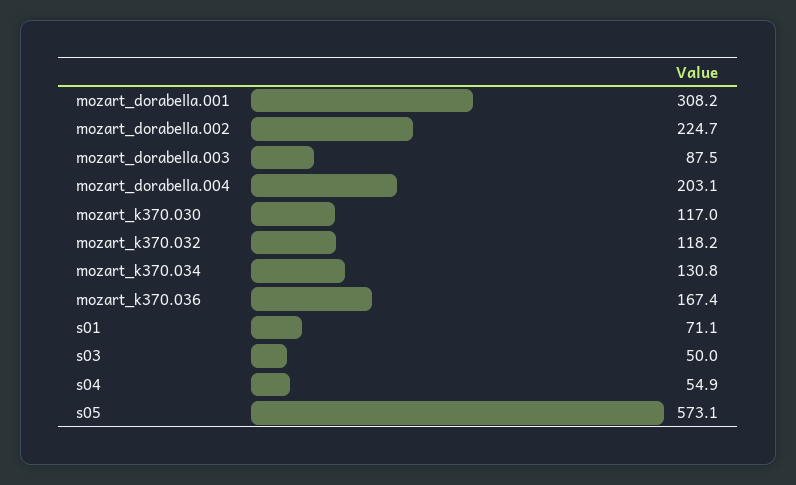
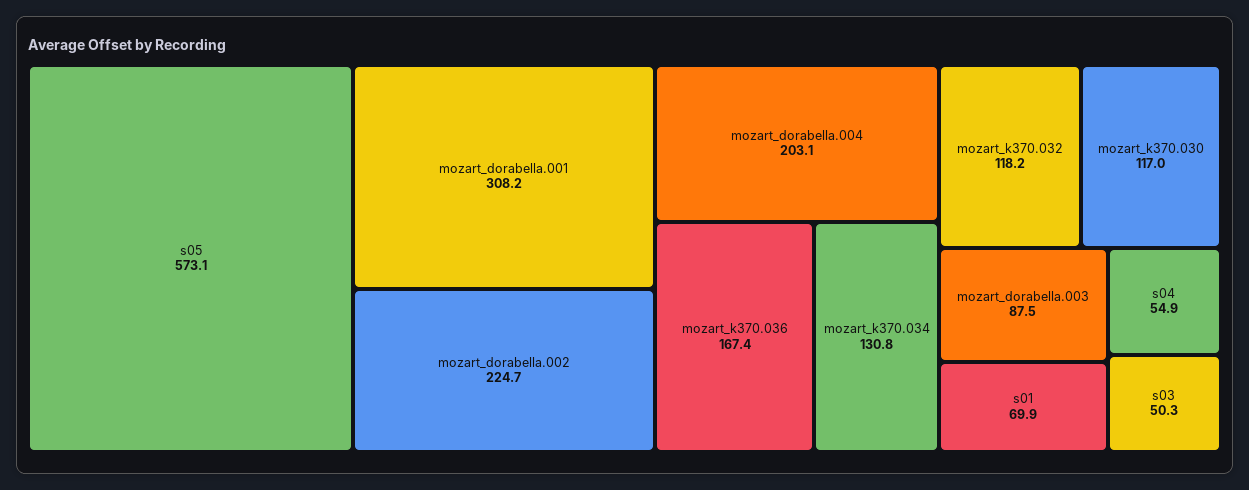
s01: 71.1 -> 69.9
s03: 50 -> 50.3

